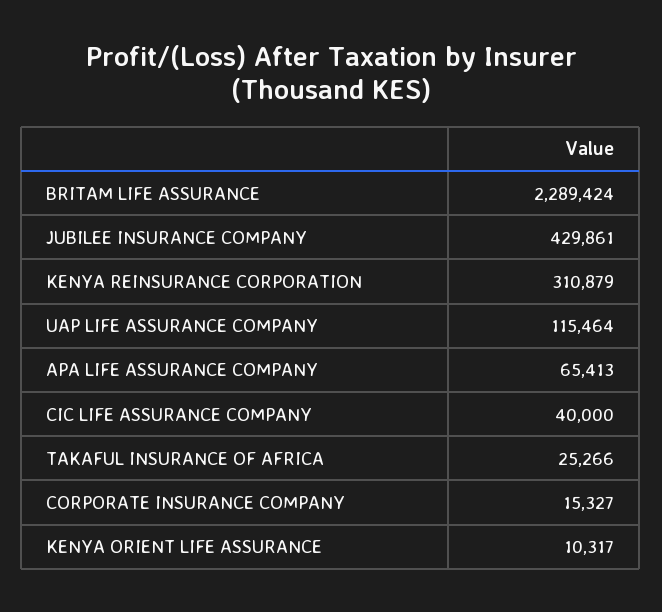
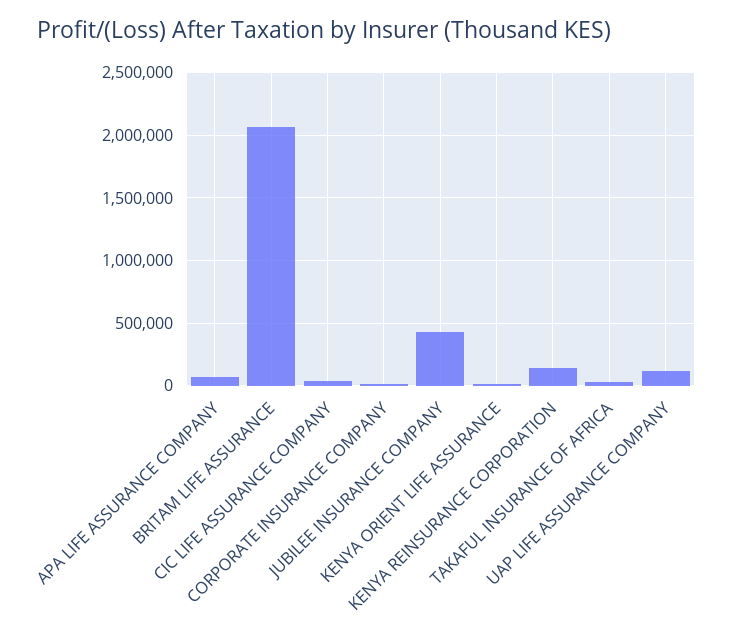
BRITAM LIFE ASSURANCE: 2289424 -> 2050000
KENYA REINSURANCE CORPORATION: 310879 -> 150000

